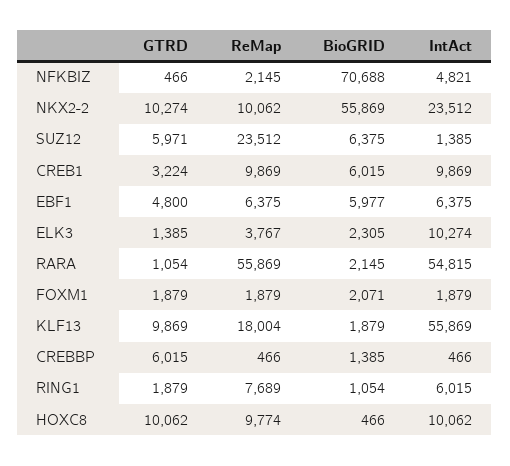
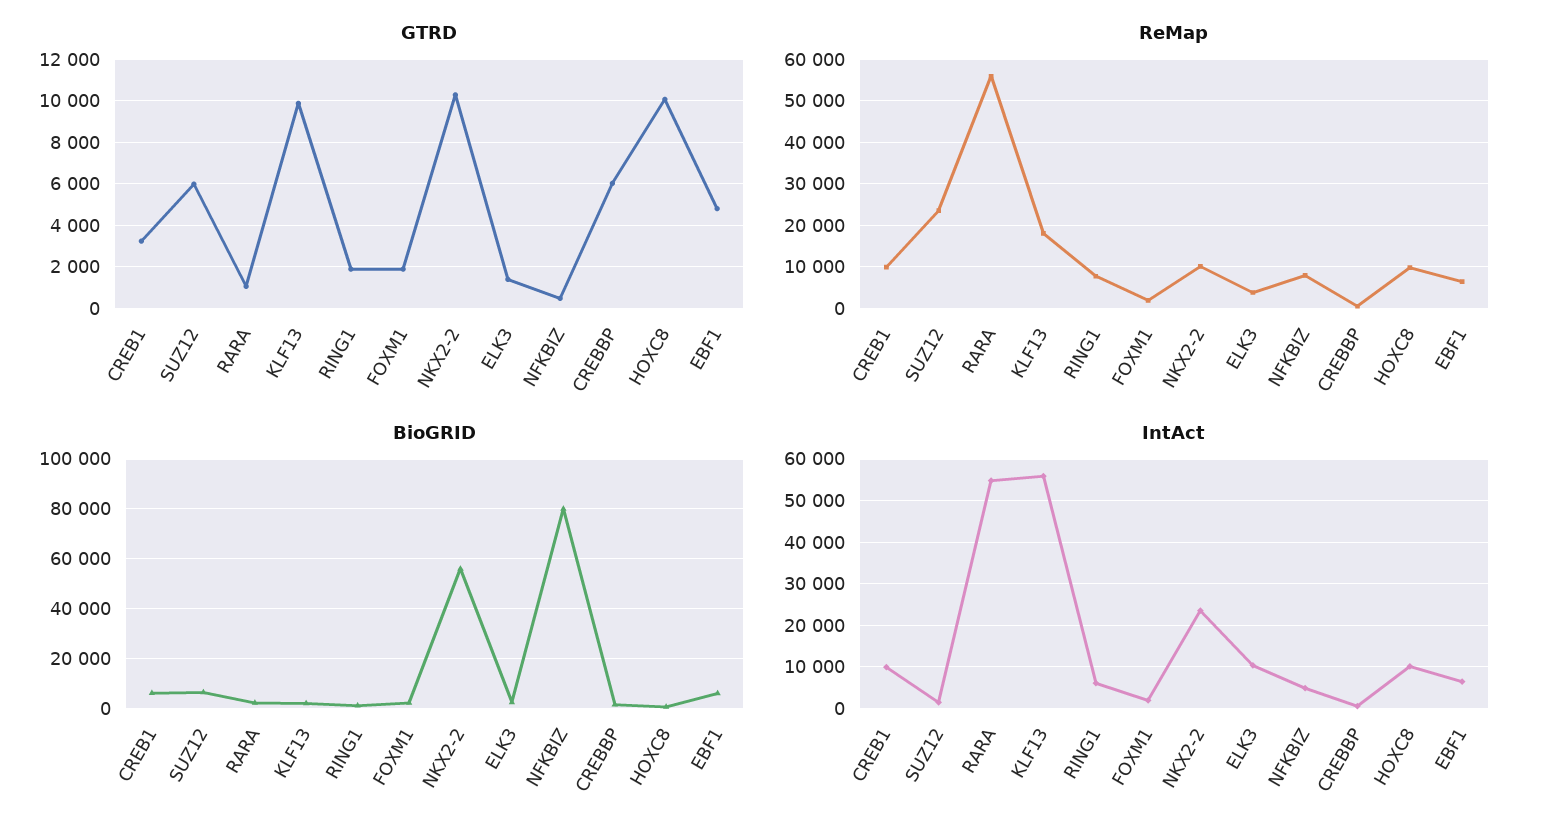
ReMap, NFKBIZ: 2145 -> 8000
BioGRID, NFKBIZ: 70688 -> 80000

